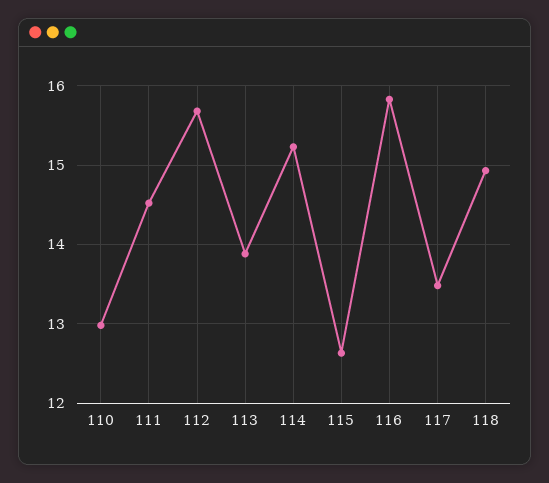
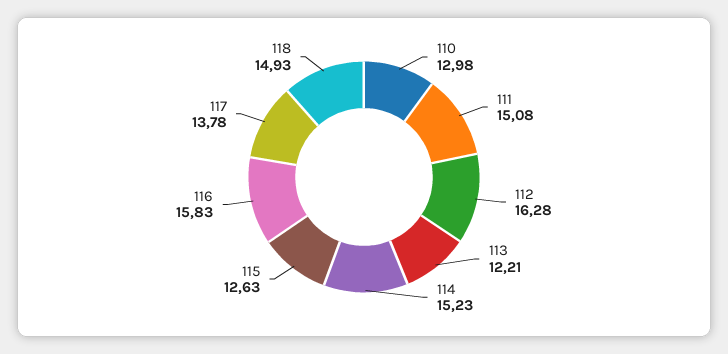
111: 14.5 -> 15.08
112: 15.7 -> 16.28
113: 13.9 -> 12.21
117: 13.5 -> 13.78

